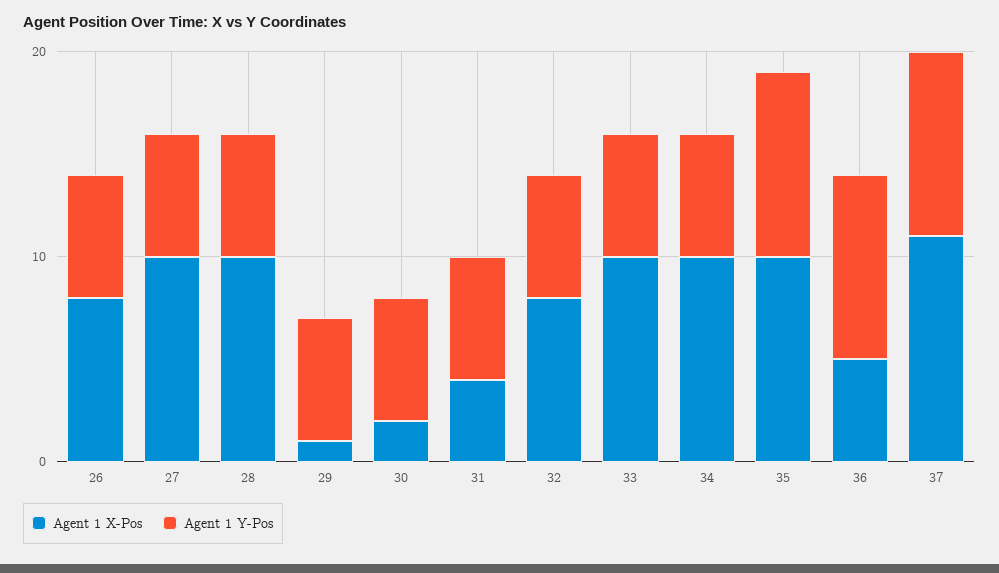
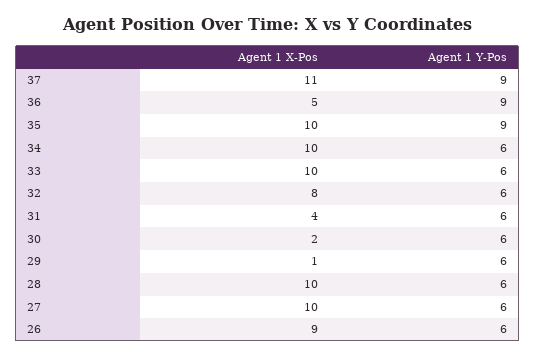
Agent 1 X-Pos, 26: 8 -> 9

